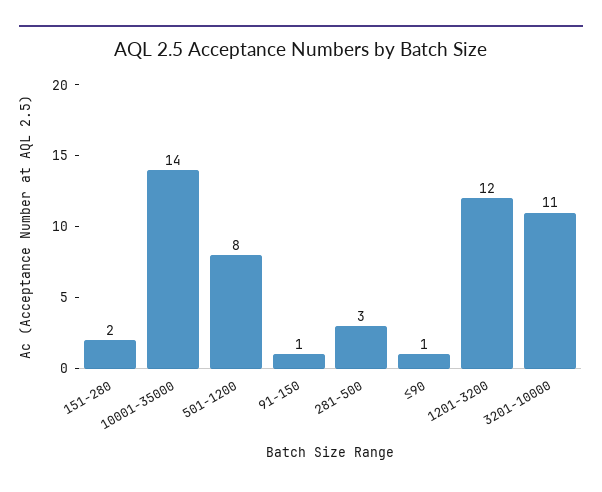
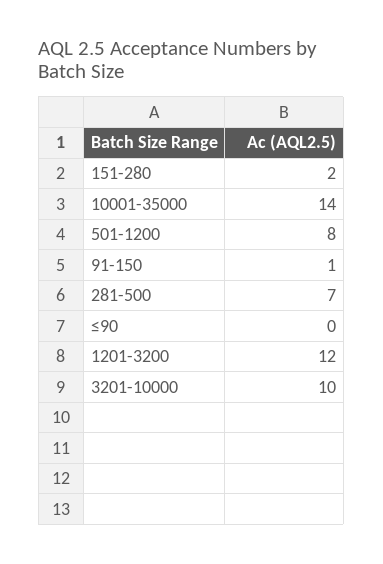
281-500: 3 -> 7
≤90: 1 -> 0
3201-10000: 11 -> 10

